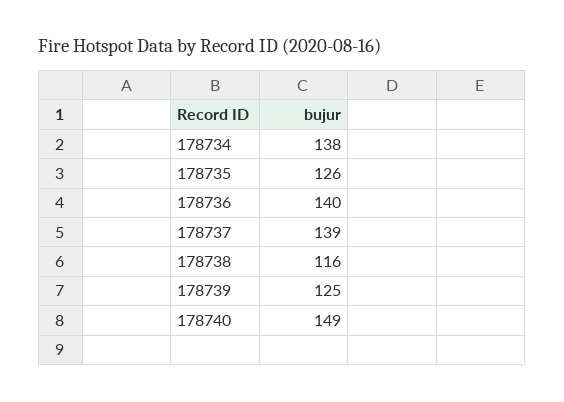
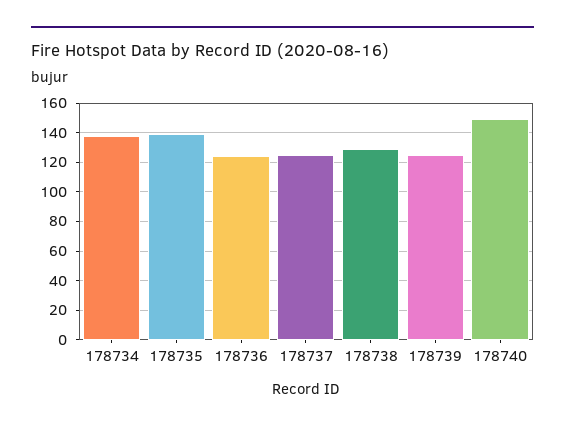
178735: 126 -> 140
178736: 140 -> 125
178737: 139 -> 125
178738: 116 -> 130

